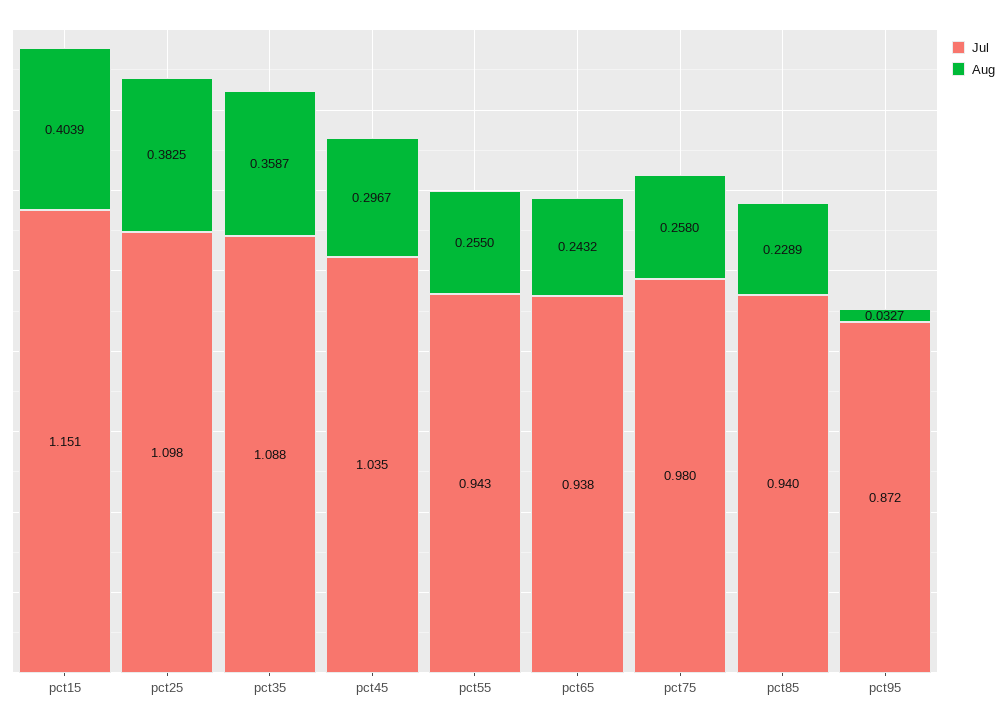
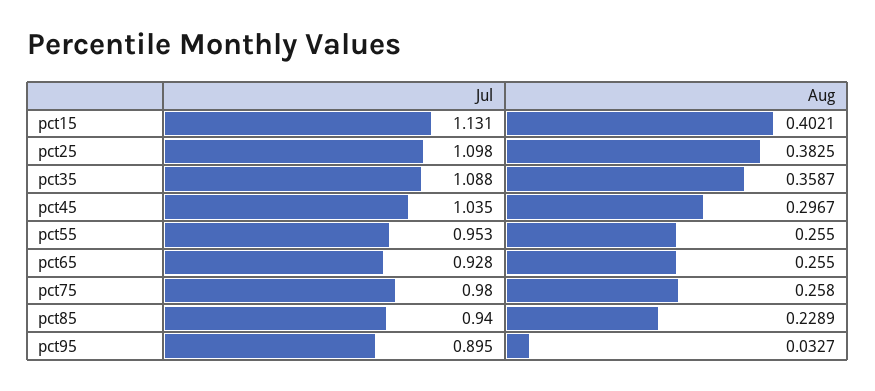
Jul, pct15: 1.151 -> 1.131
Aug, pct15: 0.4039 -> 0.4021
Jul, pct55: 0.943 -> 0.953
Jul, pct65: 0.938 -> 0.928
Aug, pct65: 0.2432 -> 0.255
Jul, pct95: 0.872 -> 0.895

